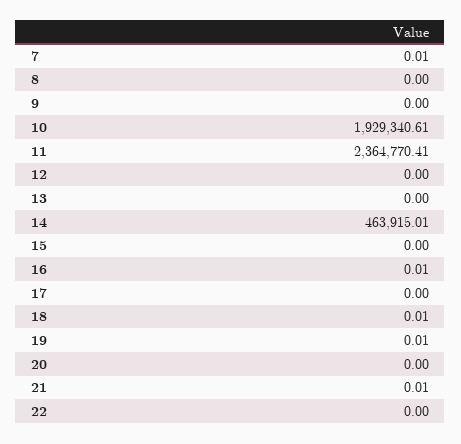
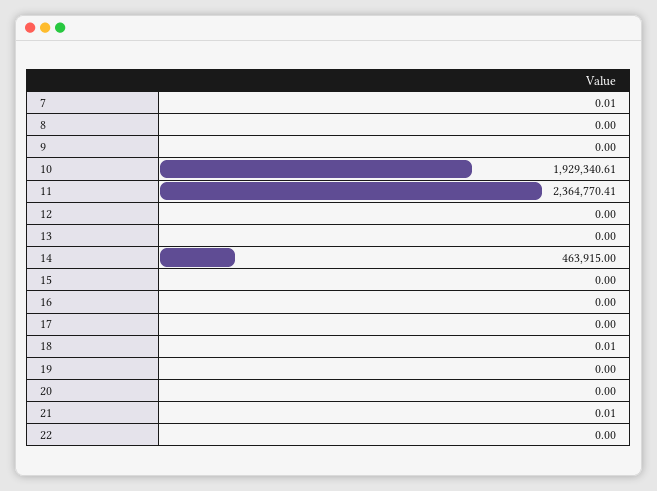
14: 463915.01 -> 463915
16: 0.01 -> 0
19: 0.01 -> 0

